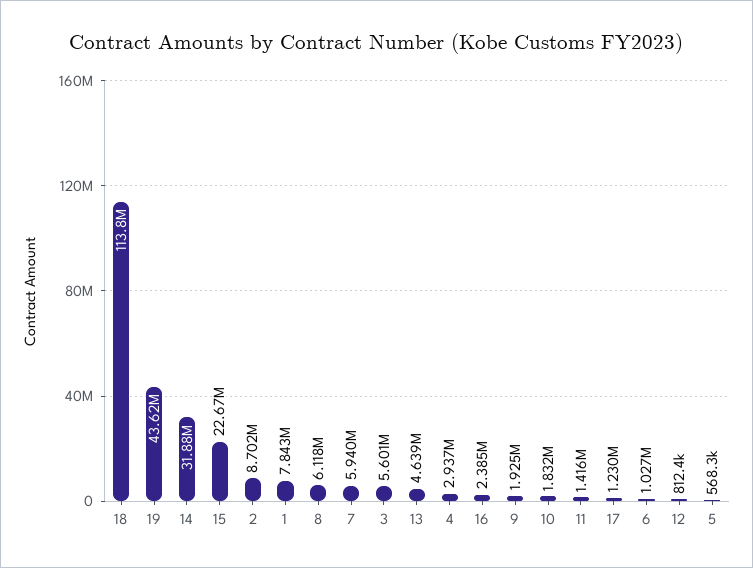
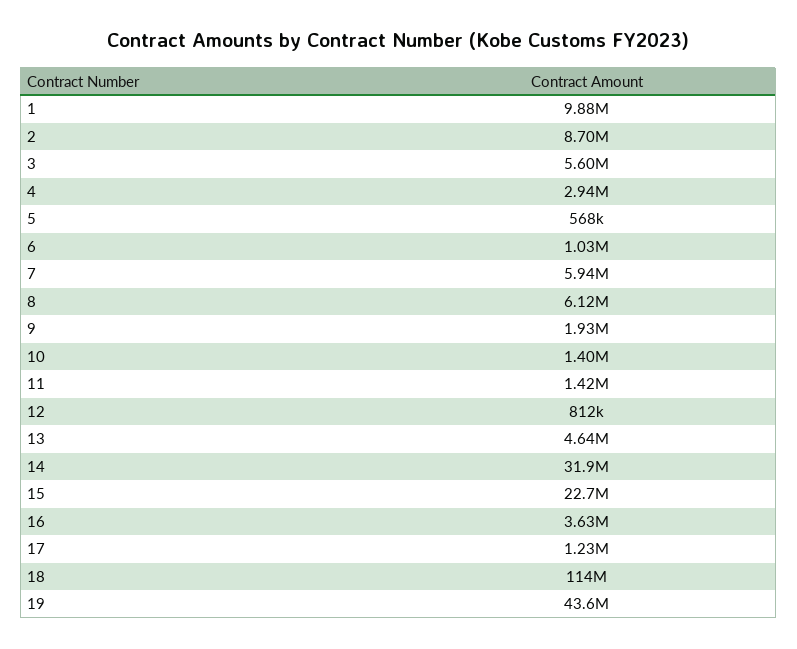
1: 7843000 -> 9880000
16: 2385000 -> 3630000
10: 1832000 -> 1400000

